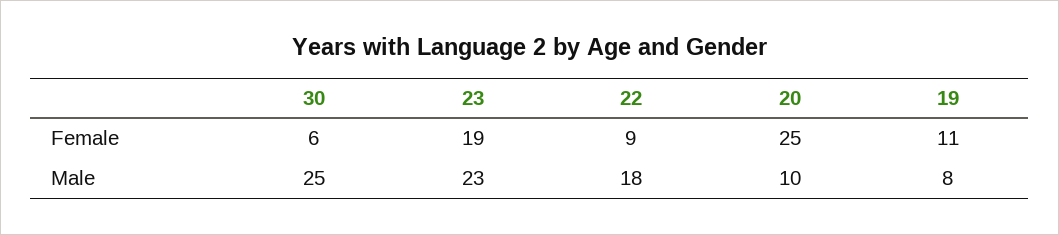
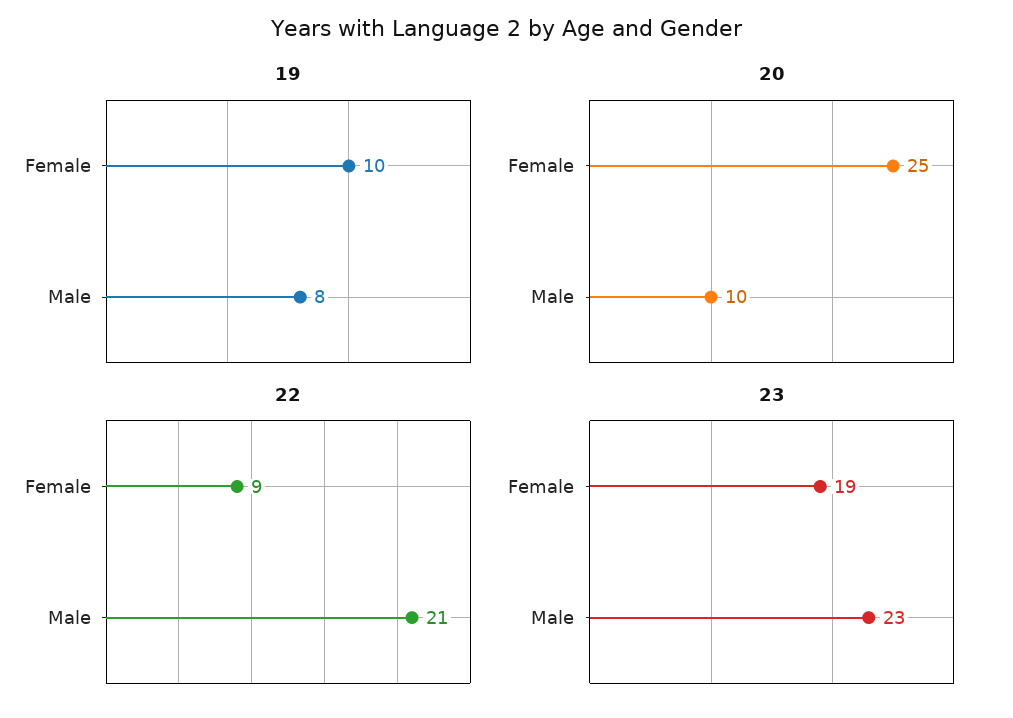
30, Female: 6 -> none
19, Female: 11 -> 10
30, Male: 25 -> none
22, Male: 18 -> 21

